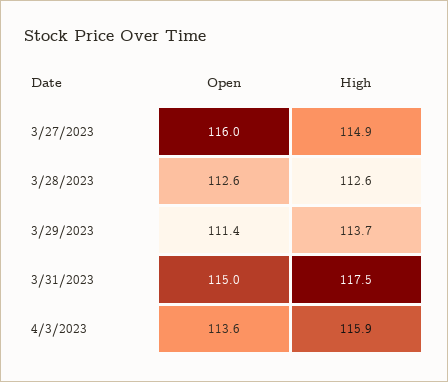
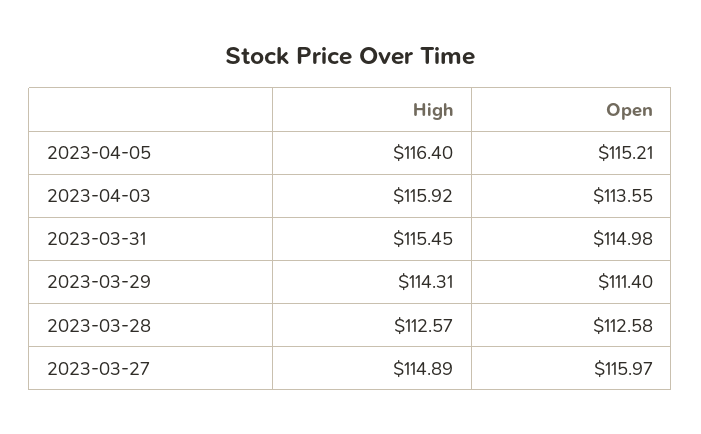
High, 3/29/2023: 113.7 -> 114.31
High, 3/31/2023: 117.5 -> 115.45
High, 2023-04-05: none -> 116.4
Open, 2023-04-05: none -> 115.21

